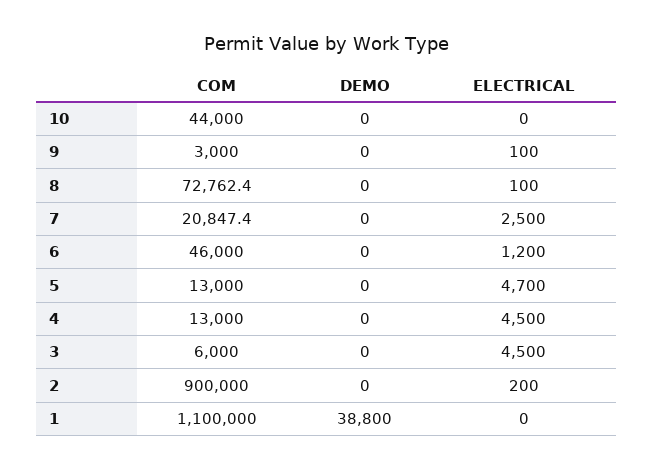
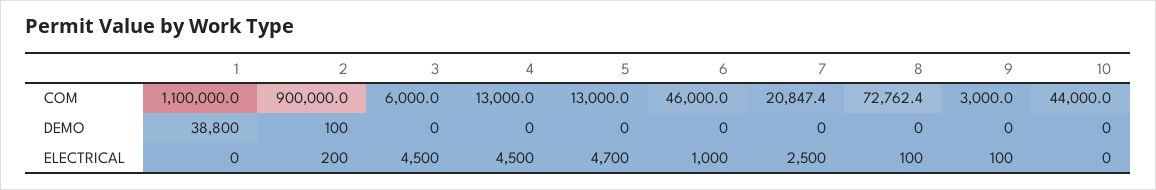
ELECTRICAL, 6: 1200 -> 1000
DEMO, 2: 0 -> 100

